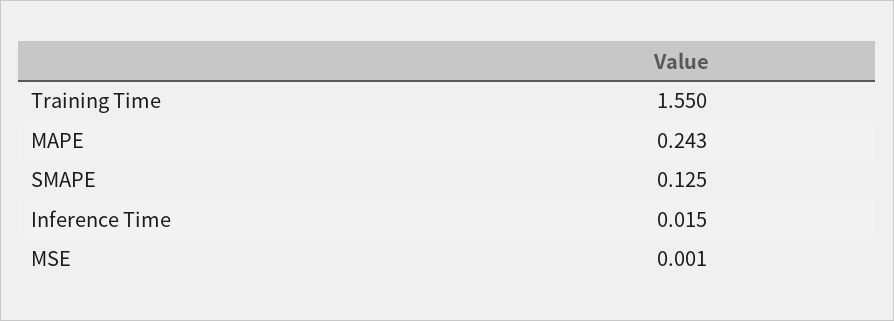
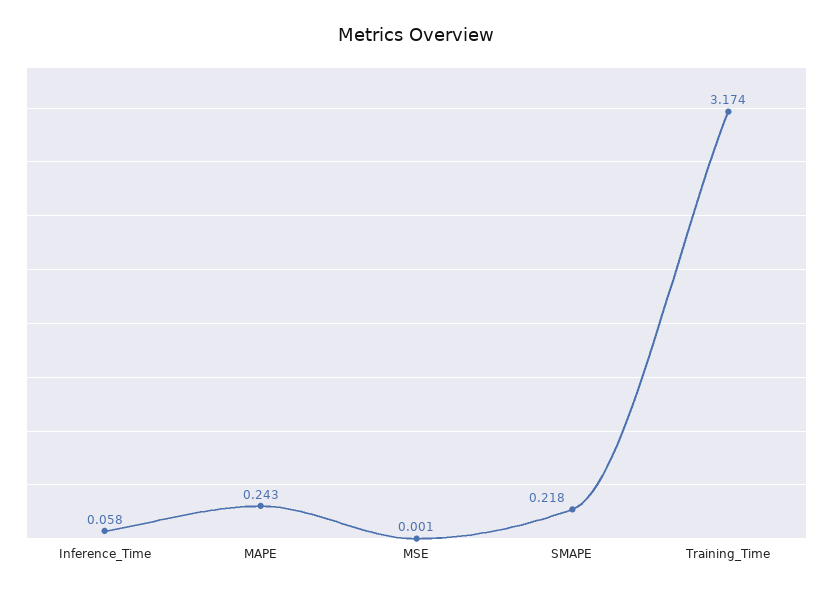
Training Time: 1.55 -> 3.174
SMAPE: 0.125 -> 0.218
Inference Time: 0.015 -> 0.058

